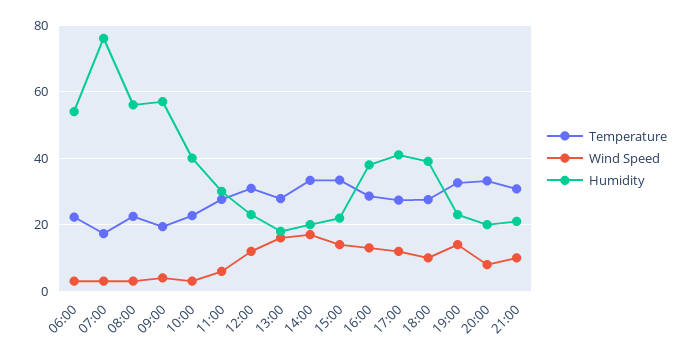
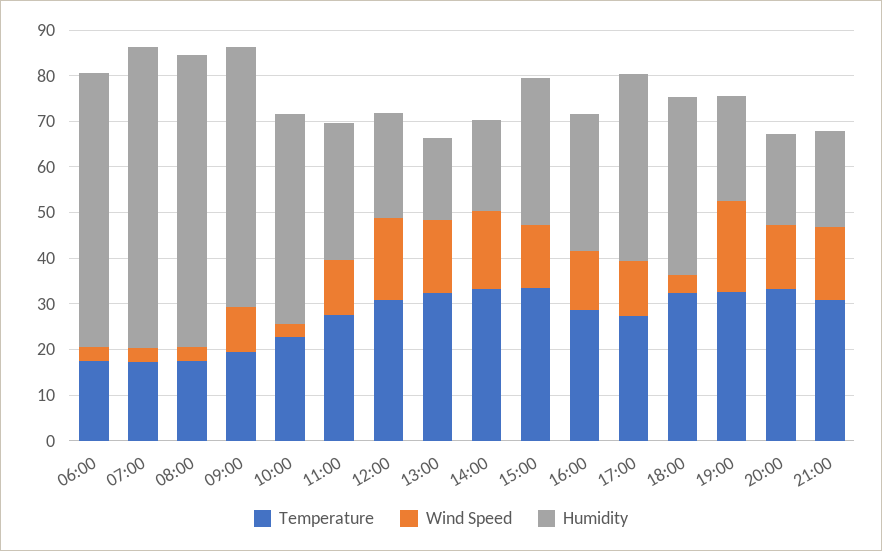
Temperature, 06:00: 22 -> 18
Humidity, 06:00: 54 -> 60
Humidity, 07:00: 76 -> 66
Temperature, 08:00: 22 -> 18
Humidity, 08:00: 56 -> 64
Wind Speed, 09:00: 4 -> 10
Humidity, 10:00: 40 -> 46
Wind Speed, 11:00: 6 -> 12
Wind Speed, 12:00: 12 -> 18
Temperature, 13:00: 28 -> 32
Humidity, 15:00: 22 -> 32
Humidity, 16:00: 38 -> 30
Temperature, 18:00: 28 -> 32
Wind Speed, 18:00: 10 -> 4
Wind Speed, 19:00: 14 -> 20
Wind Speed, 20:00: 8 -> 14
Wind Speed, 21:00: 10 -> 16

